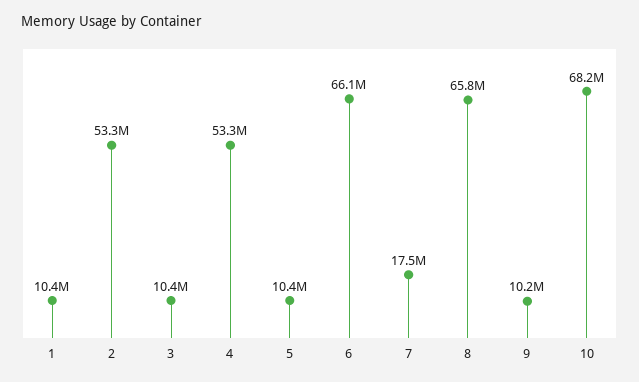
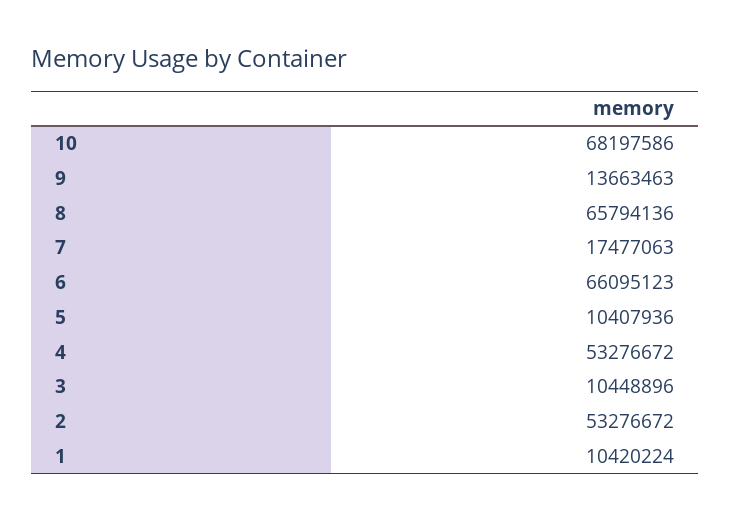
9: 10200000 -> 13663463

